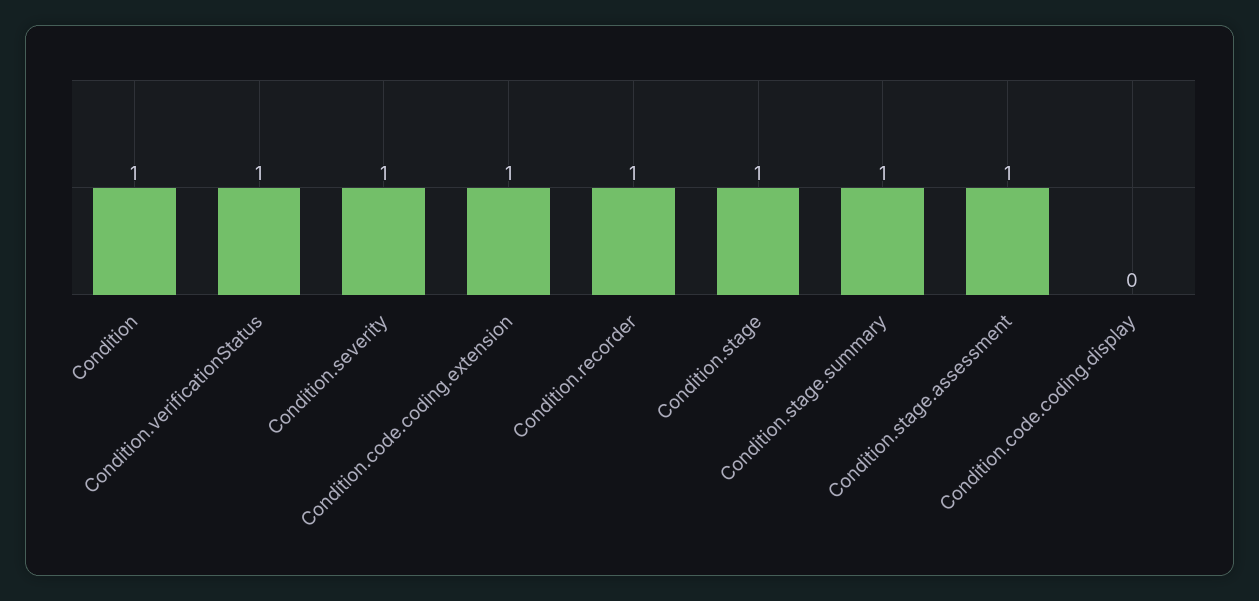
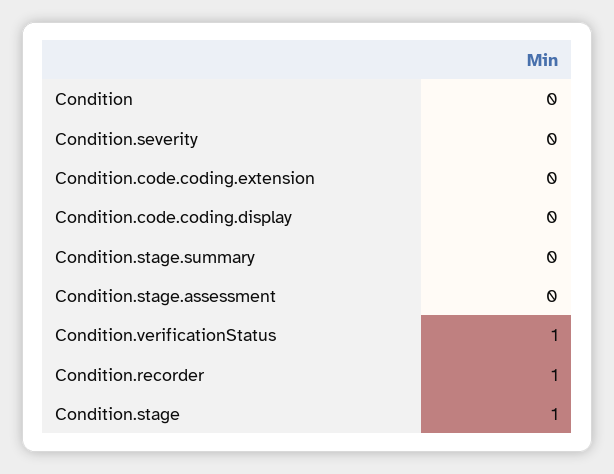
Condition: 1 -> 0
Condition.severity: 1 -> 0
Condition.code.coding.extension: 1 -> 0
Condition.stage.summary: 1 -> 0
Condition.stage.assessment: 1 -> 0

